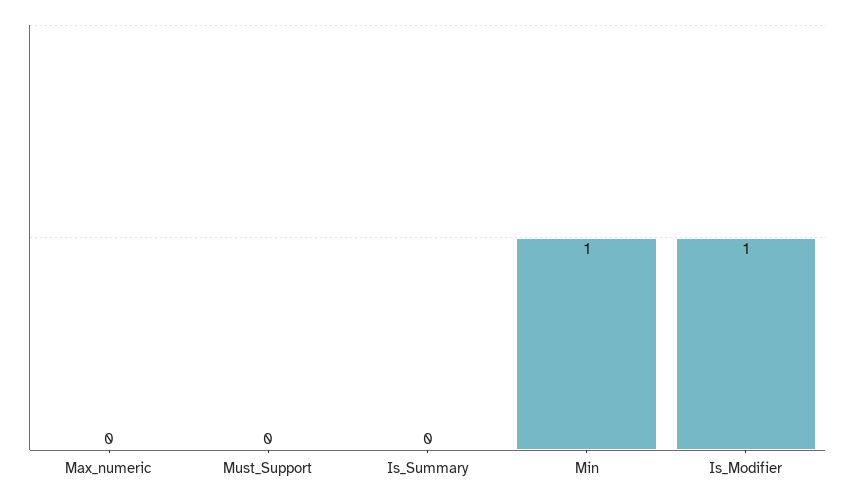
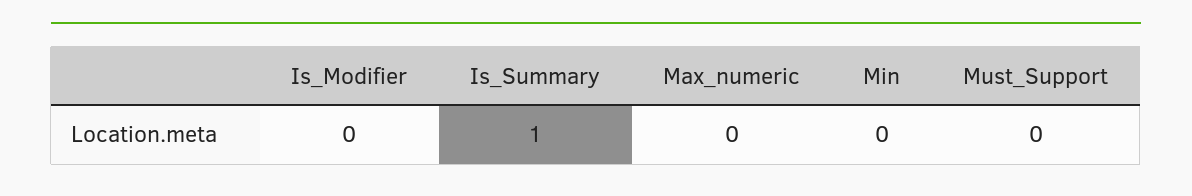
Is_Summary: 0 -> 1
Min: 1 -> 0
Is_Modifier: 1 -> 0

